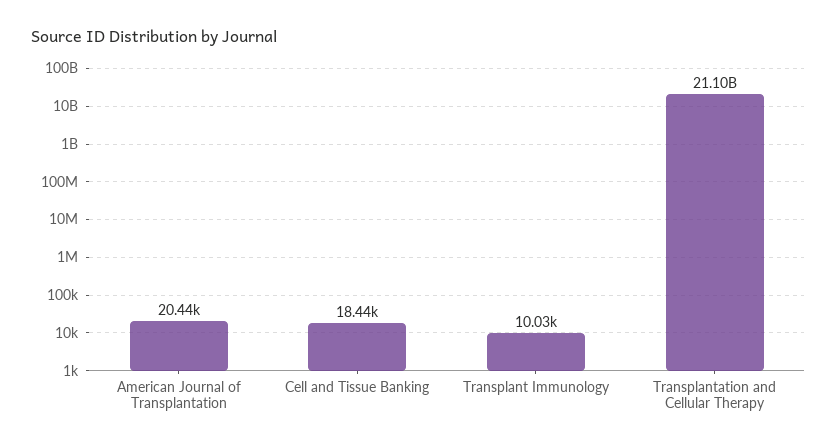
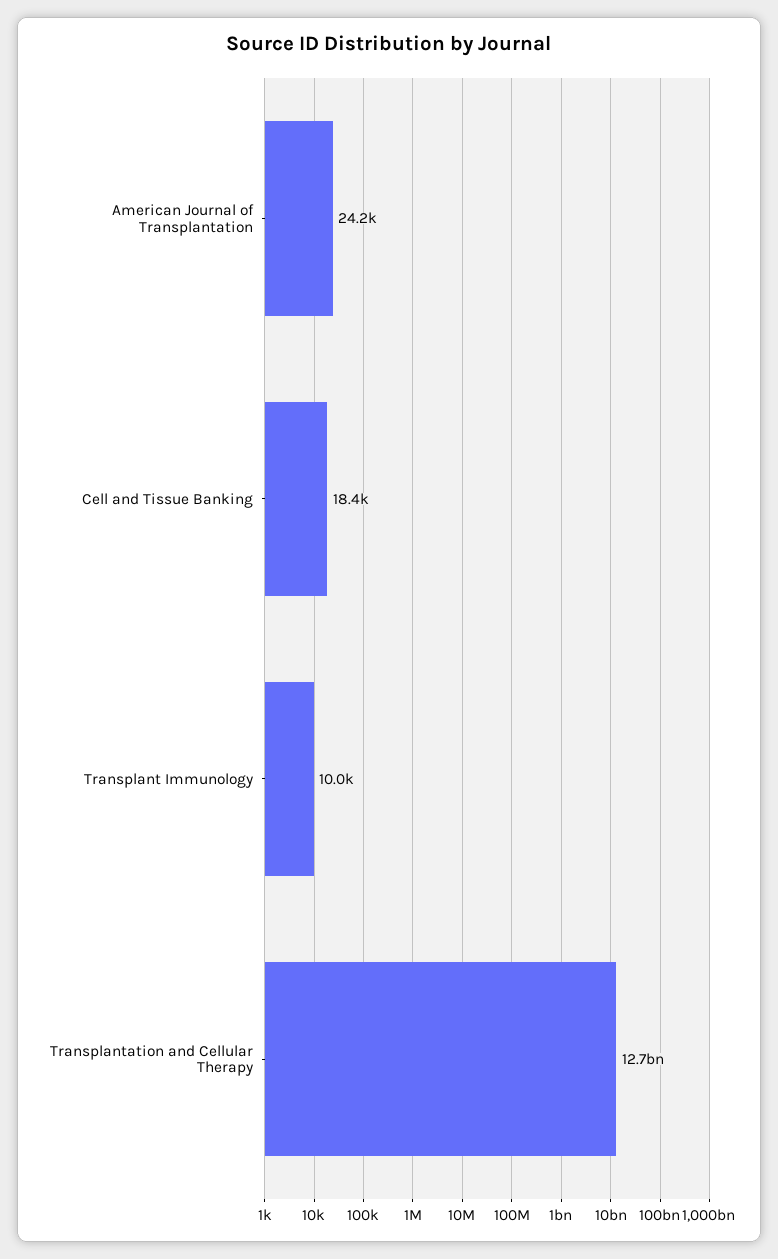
American Journal of Transplantation: 20440 -> 24200
Transplantation and Cellular Therapy: 21100000000 -> 12700000000

